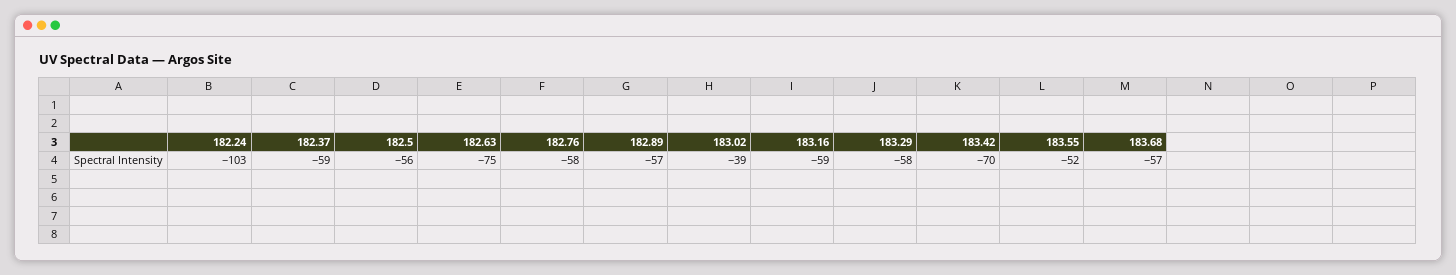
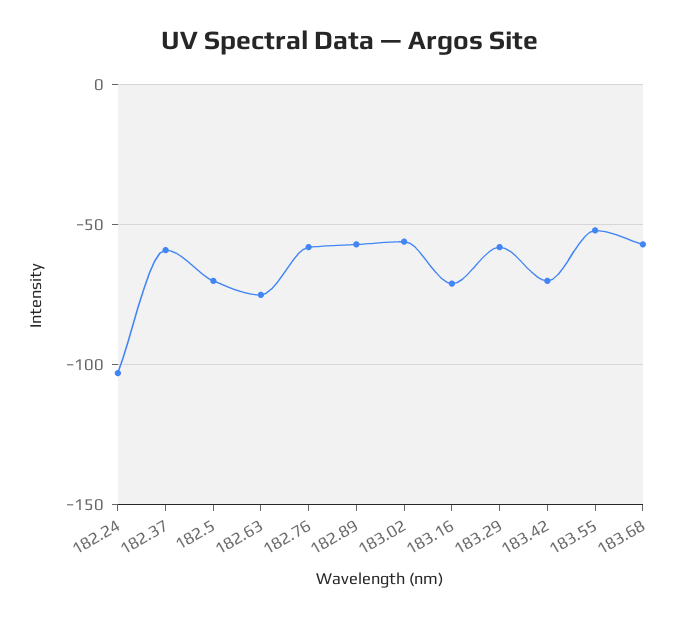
182.5: -56 -> -70
183.02: -39 -> -55
183.16: -59 -> -70

